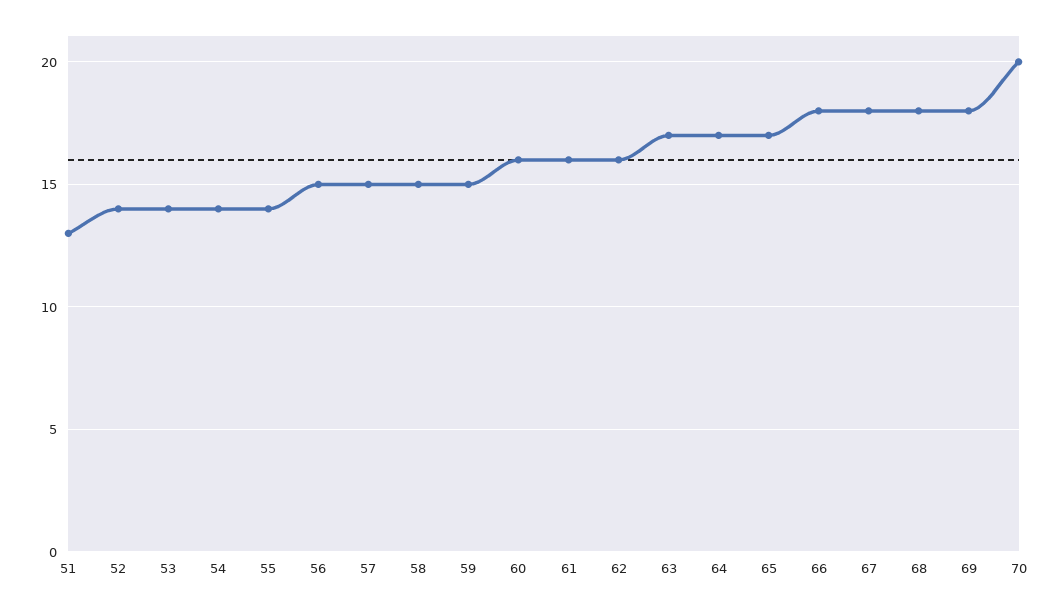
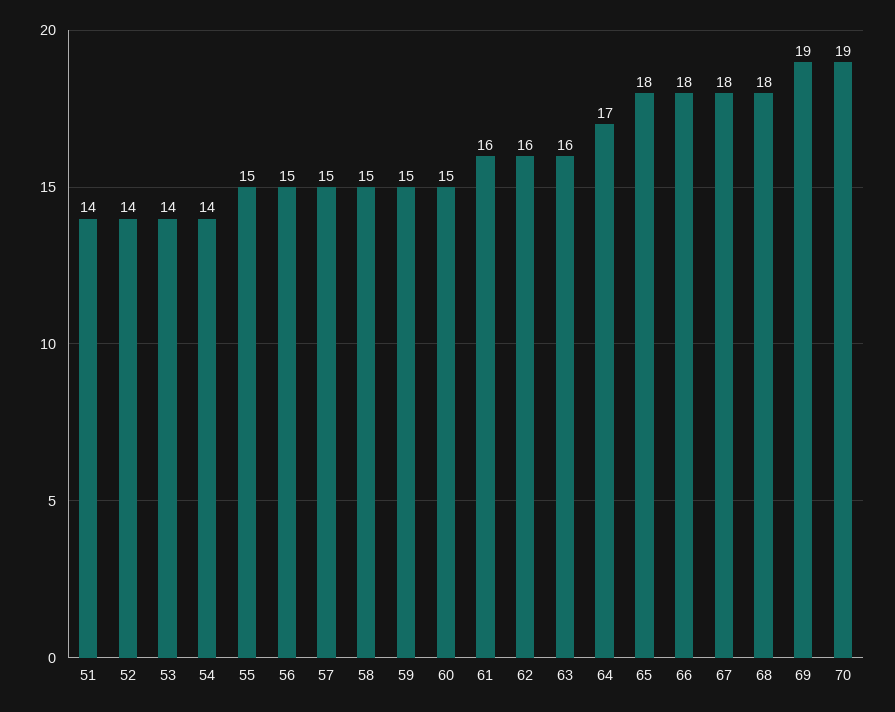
51: 13 -> 14
55: 14 -> 15
60: 16 -> 15
63: 17 -> 16
65: 17 -> 18
69: 18 -> 19
70: 20 -> 19

